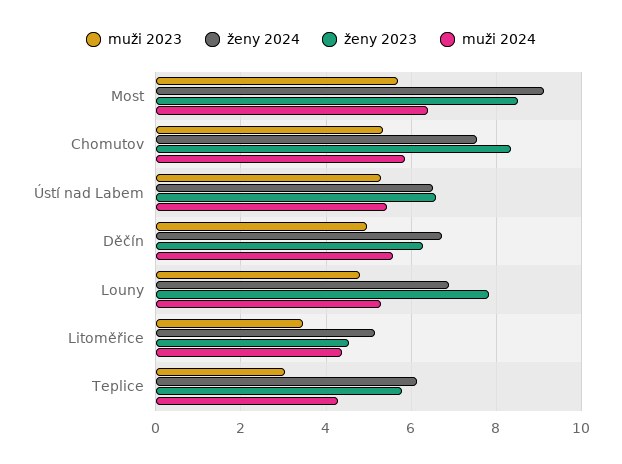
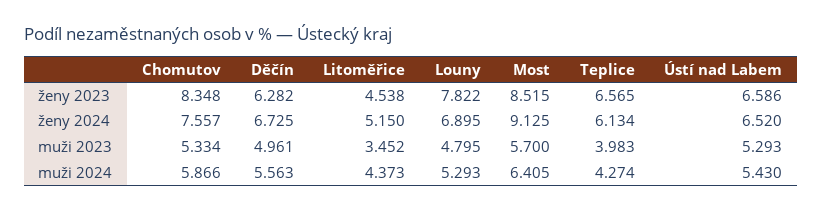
muži 2023, Teplice: 3 -> 3.983
ženy 2023, Teplice: 5.8 -> 6.565

